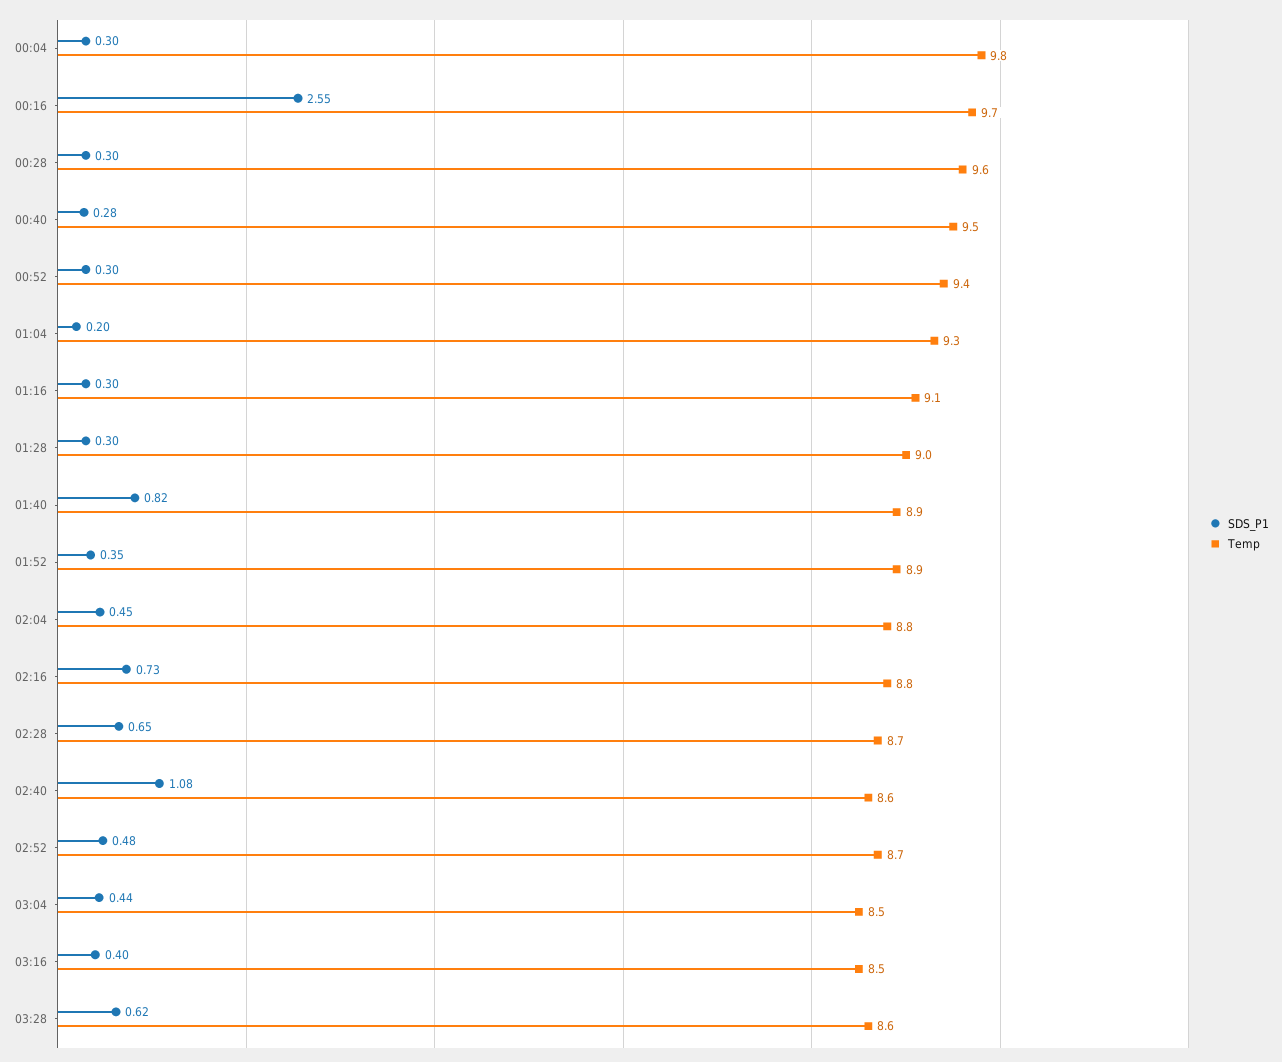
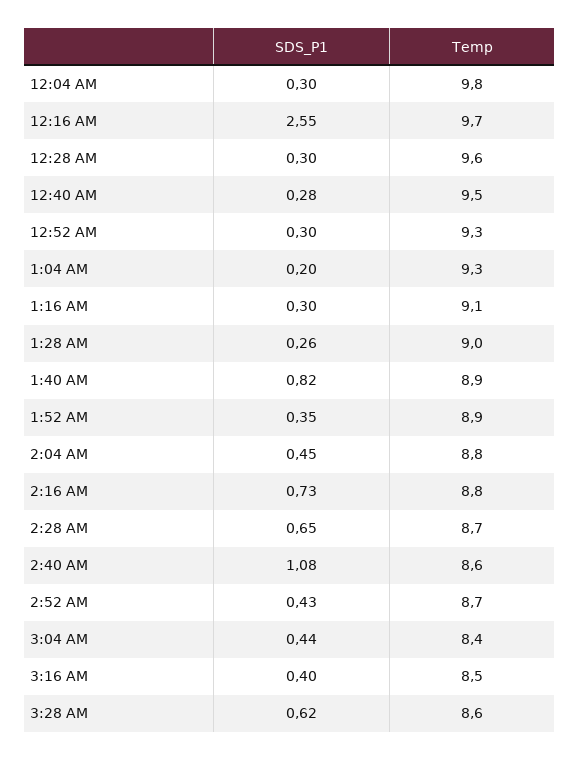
Temp, 00:52: 9.4 -> 9.3
SDS_P1, 01:28: 0.3 -> 0.26
SDS_P1, 02:52: 0.48 -> 0.43
Temp, 03:04: 8.5 -> 8.4

